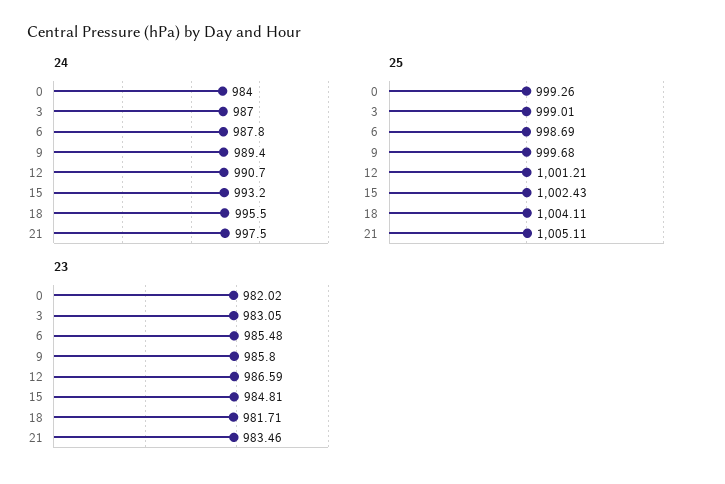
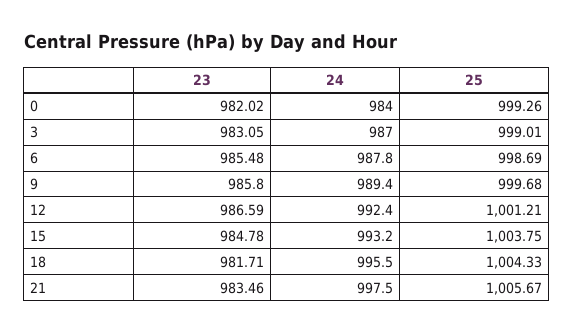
24, 12: 990.7 -> 992.4
25, 15: 1002.43 -> 1003.75
25, 18: 1004.11 -> 1004.33
25, 21: 1005.11 -> 1005.67
23, 15: 984.81 -> 984.78

